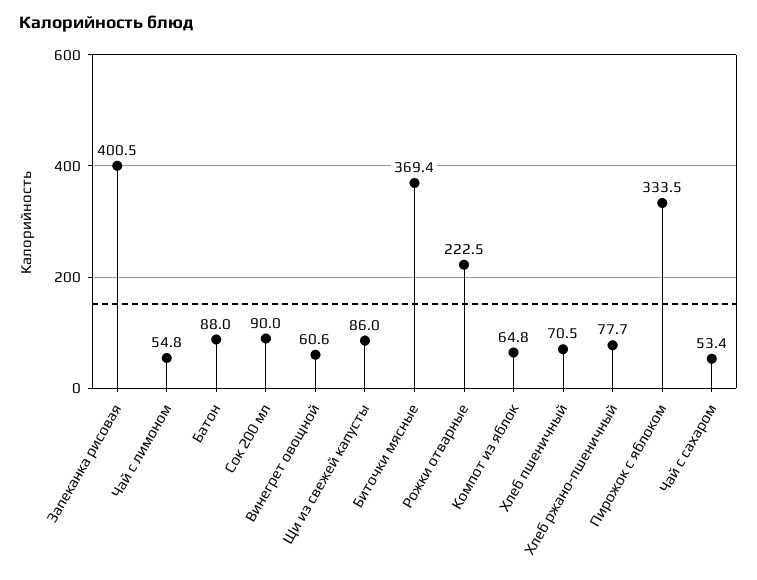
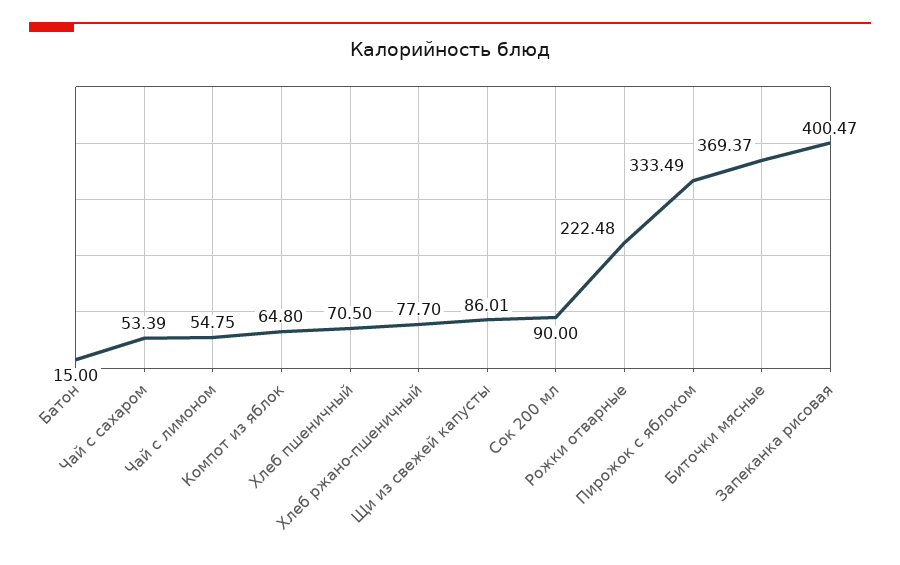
Батон: 88 -> 15
Винегрет овощной: 60.6 -> none

